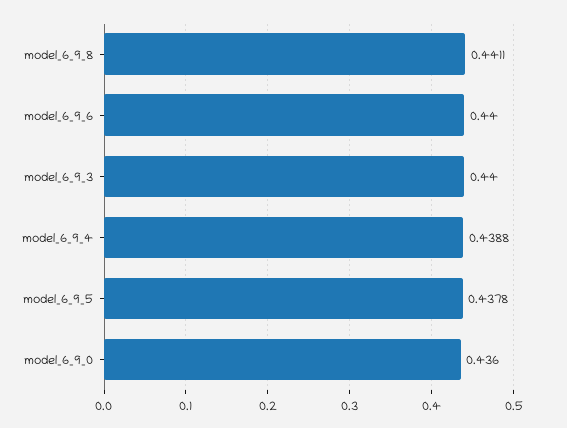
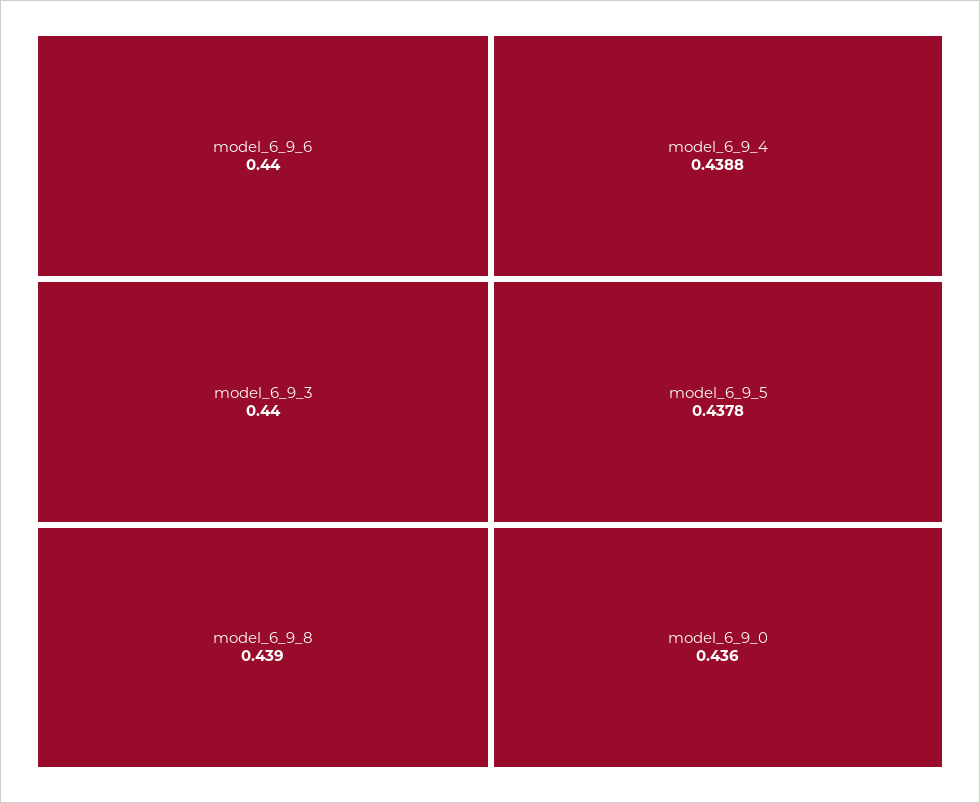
model_6_9_8: 0.4411 -> 0.439

